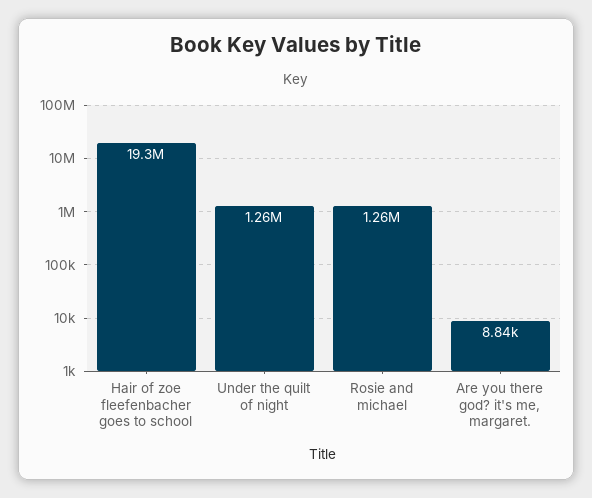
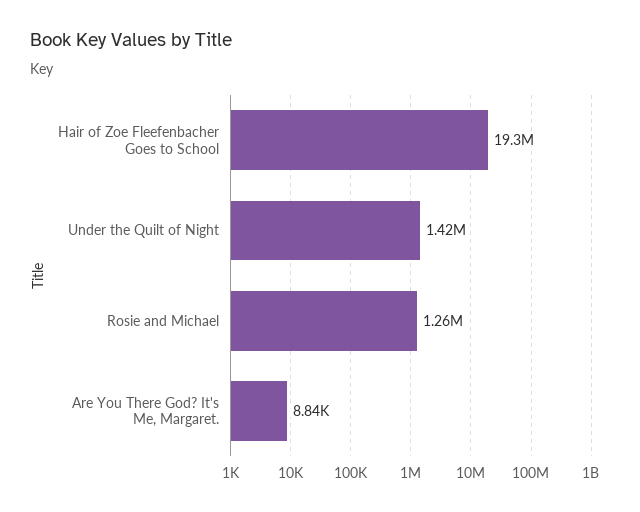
Under the quilt of night: 1260000 -> 1420000

